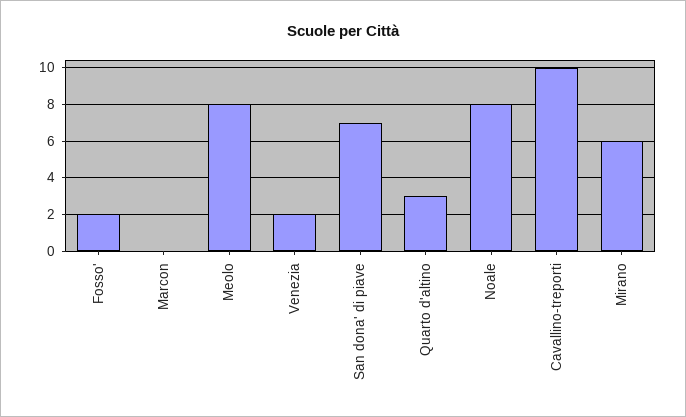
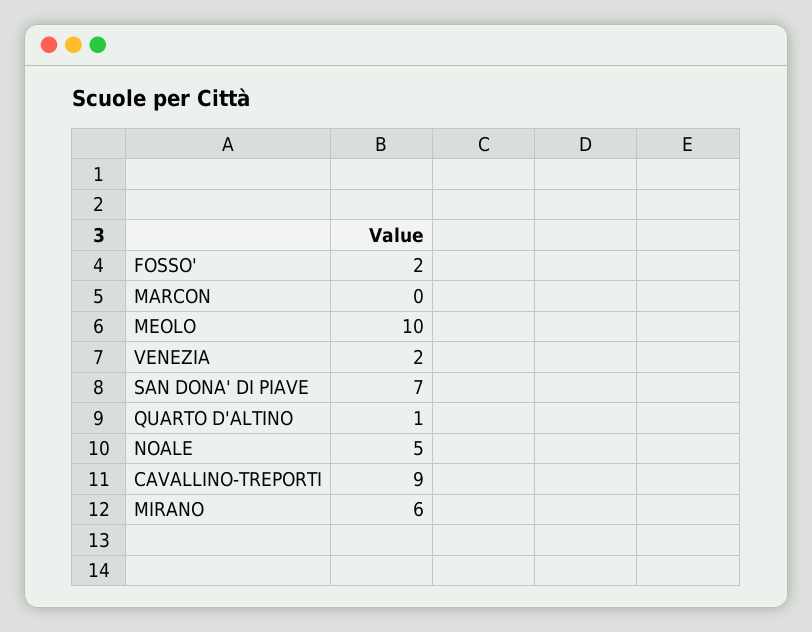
Meolo: 8 -> 10
Quarto d'altino: 3 -> 1
Noale: 8 -> 5
Cavallino-treporti: 10 -> 9

